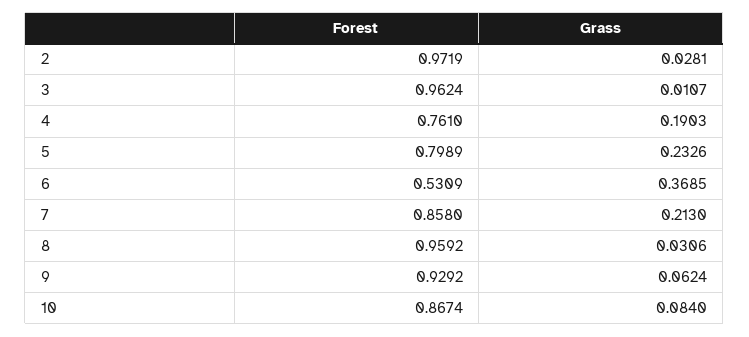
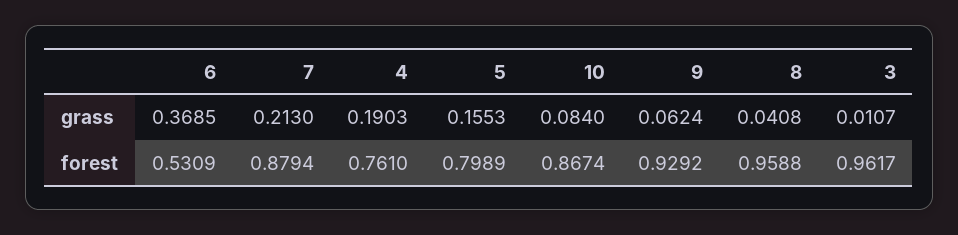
Forest, 2: 0.9719 -> none
Grass, 2: 0.0281 -> none
Forest, 3: 0.9624 -> 0.9617
Grass, 5: 0.2326 -> 0.1553
Forest, 7: 0.858 -> 0.8794
Forest, 8: 0.9592 -> 0.9588
Grass, 8: 0.0306 -> 0.0408

